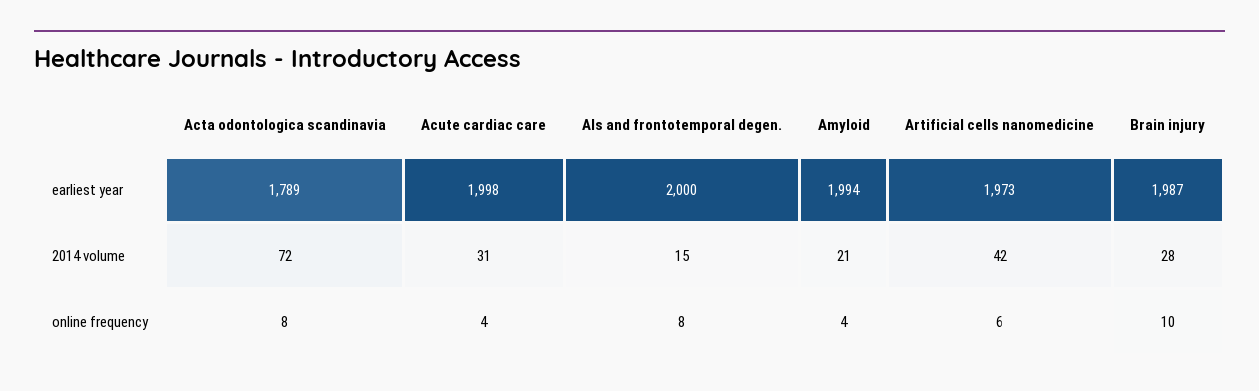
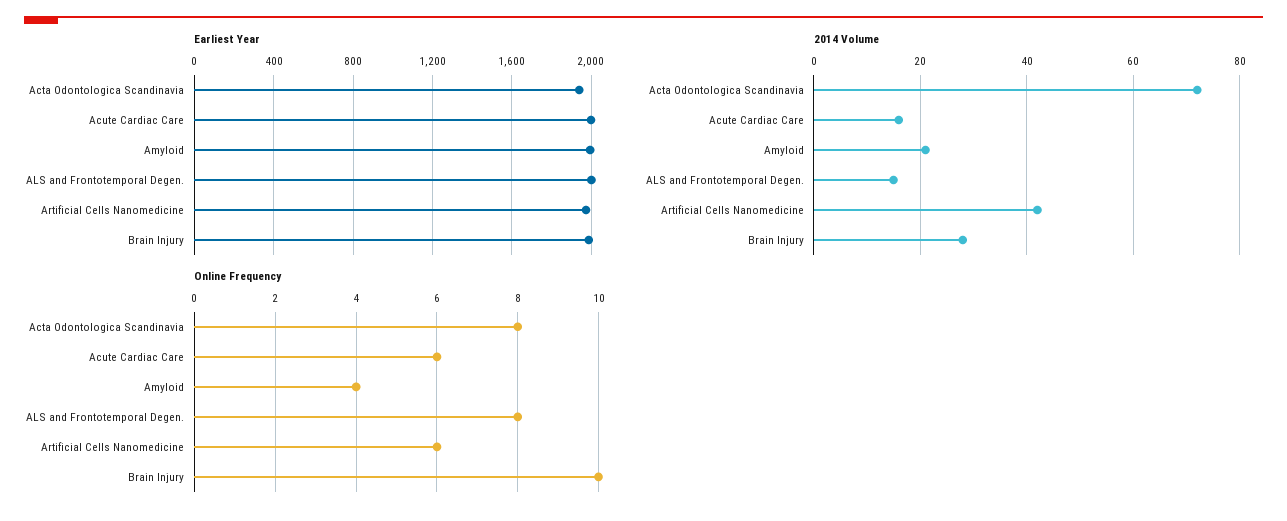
earliest year, Acta odontologica scandinavia: 1789 -> 1950
2014 volume, Acute cardiac care: 31 -> 15
online frequency, Acute cardiac care: 4 -> 6

